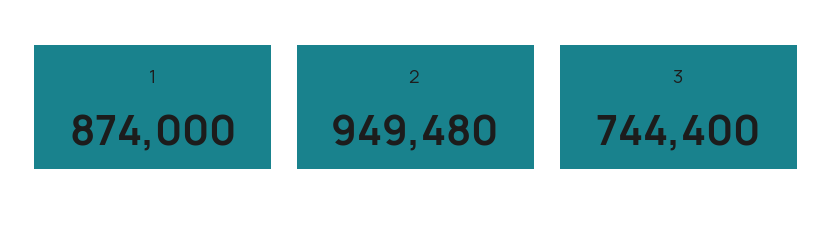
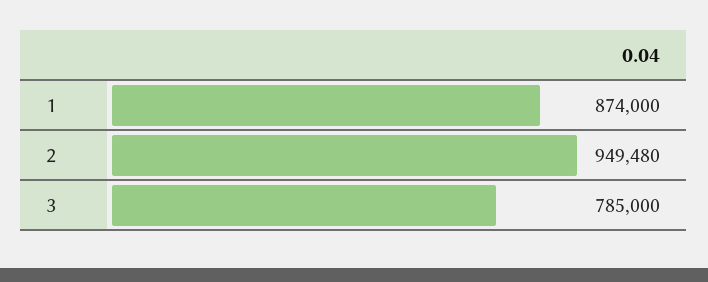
3: 744400 -> 785000

